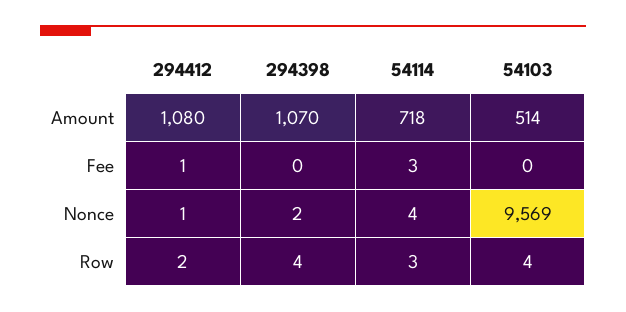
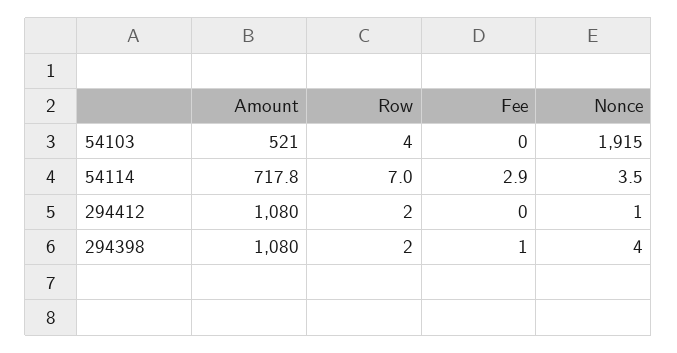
294398, Amount: 1070 -> 1080
54103, Amount: 514 -> 521
294412, Fee: 1 -> 0
294398, Fee: 0 -> 1
294398, Nonce: 2 -> 4
54103, Nonce: 9569 -> 1915
294398, Row: 4 -> 2
54114, Row: 3 -> 7

